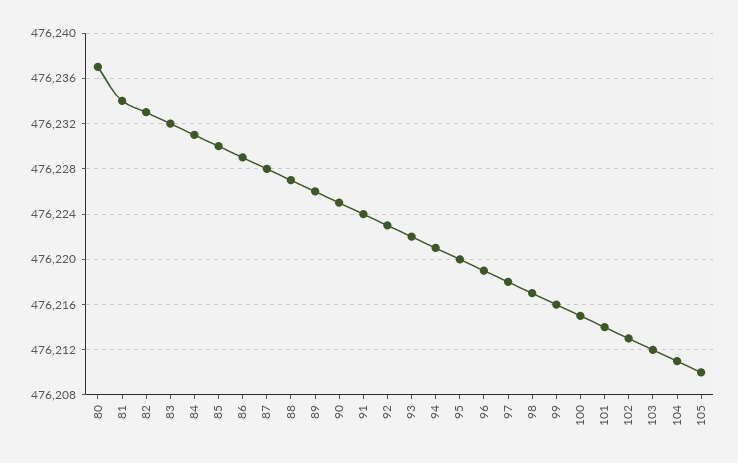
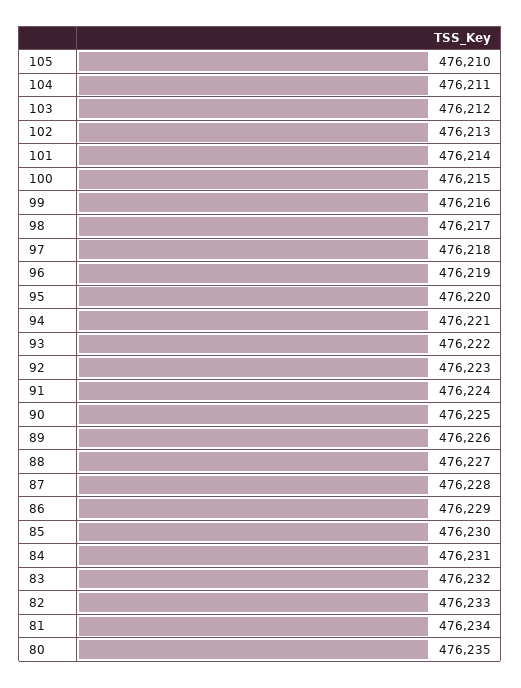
80: 476237 -> 476235

